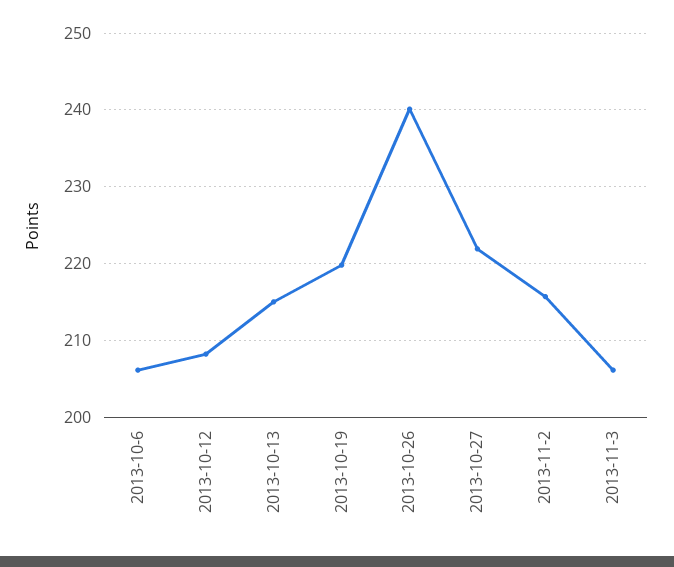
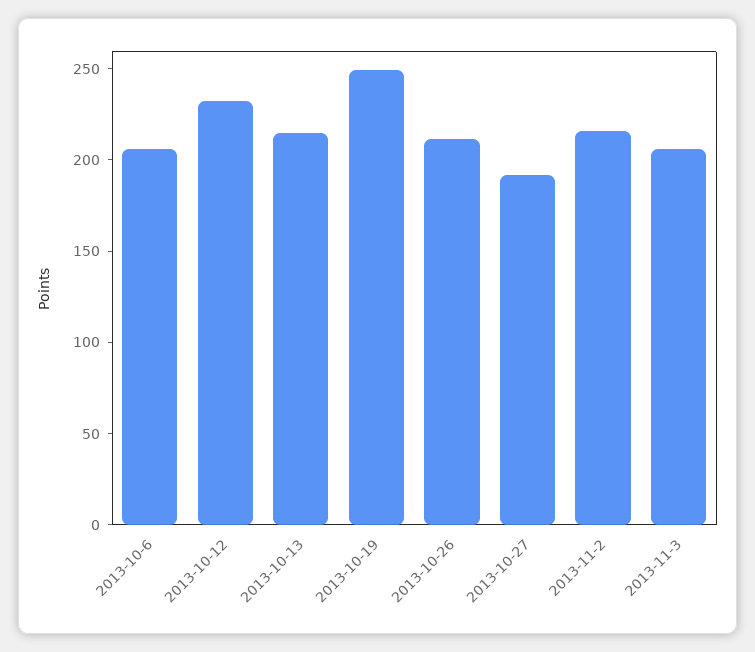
2013-10-12: 208 -> 230
2013-10-19: 220 -> 250
2013-10-26: 240 -> 210
2013-10-27: 222 -> 190

